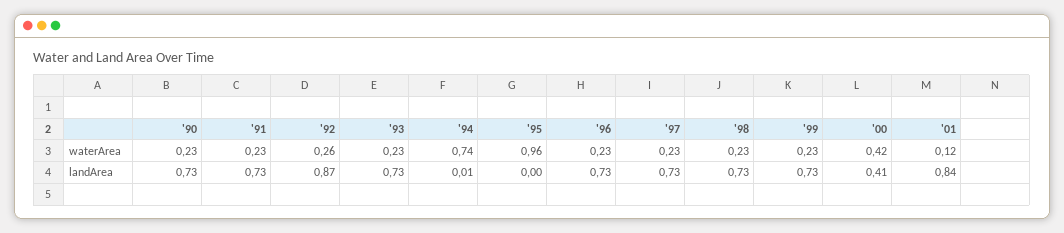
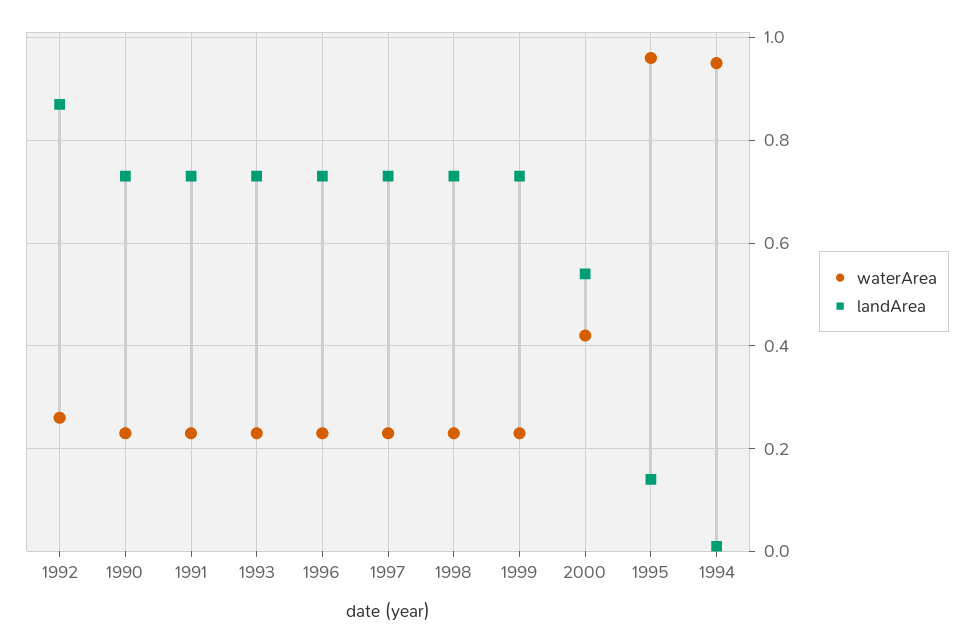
waterArea, '94: 0.74 -> 0.95
waterArea, '01: 0.12 -> none
landArea, '95: 0 -> 0.15
landArea, '00: 0.41 -> 0.55
landArea, '01: 0.84 -> none

